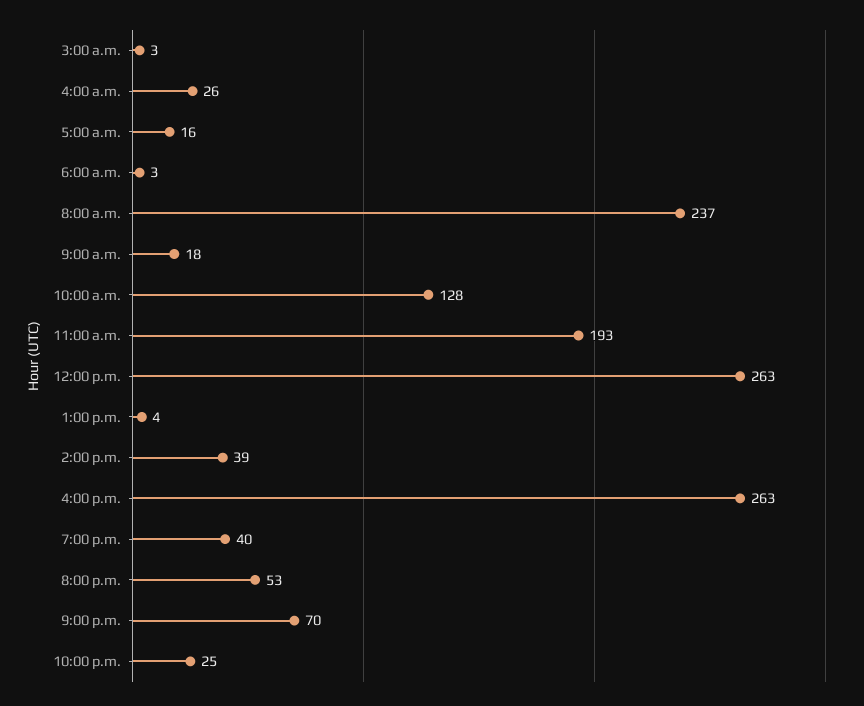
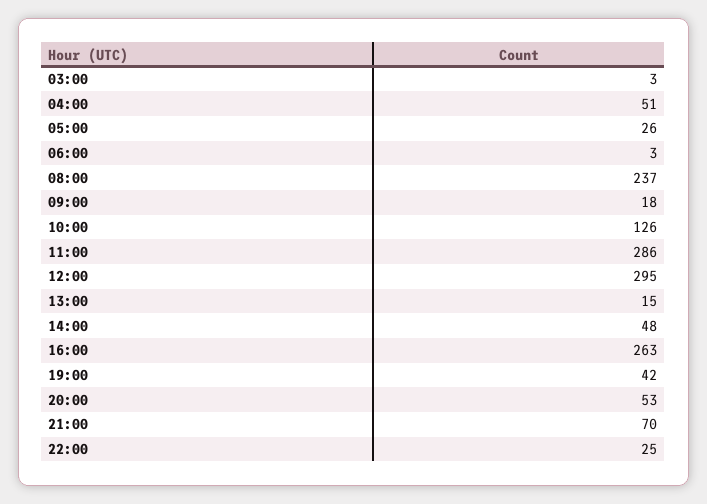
4:00 a.m.: 26 -> 51
5:00 a.m.: 16 -> 26
10:00 a.m.: 128 -> 126
11:00 a.m.: 193 -> 286
12:00 p.m.: 263 -> 295
1:00 p.m.: 4 -> 15
2:00 p.m.: 39 -> 48
7:00 p.m.: 40 -> 42

